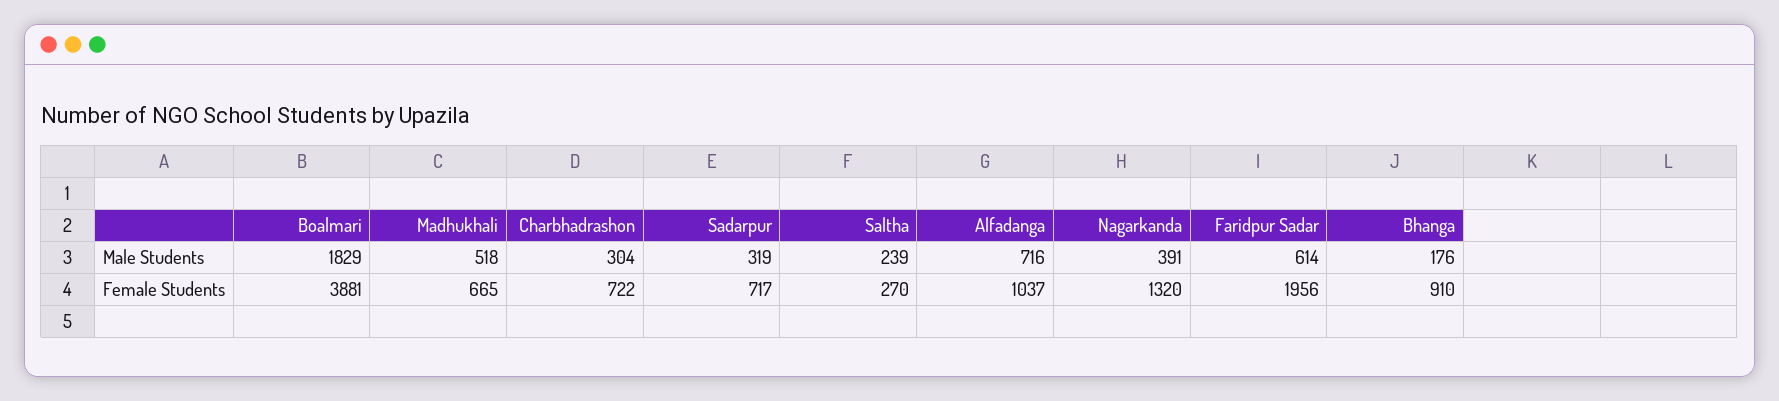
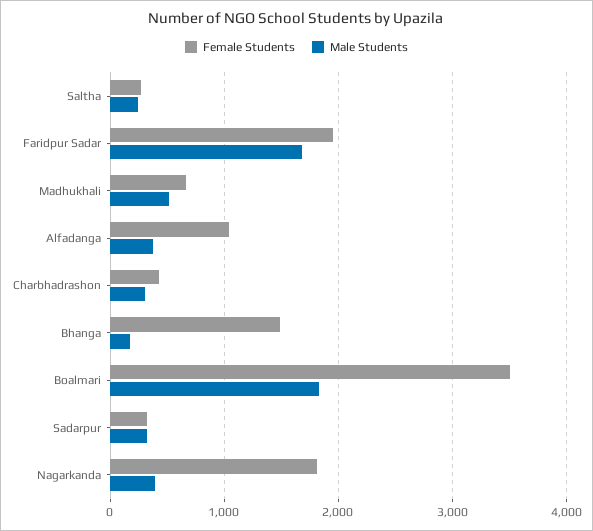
Male Students, Alfadanga: 716 -> 400
Male Students, Faridpur Sadar: 614 -> 1700
Female Students, Boalmari: 3881 -> 3500
Female Students, Charbhadrashon: 722 -> 400
Female Students, Sadarpur: 717 -> 300
Female Students, Nagarkanda: 1320 -> 1800
Female Students, Bhanga: 910 -> 1500

